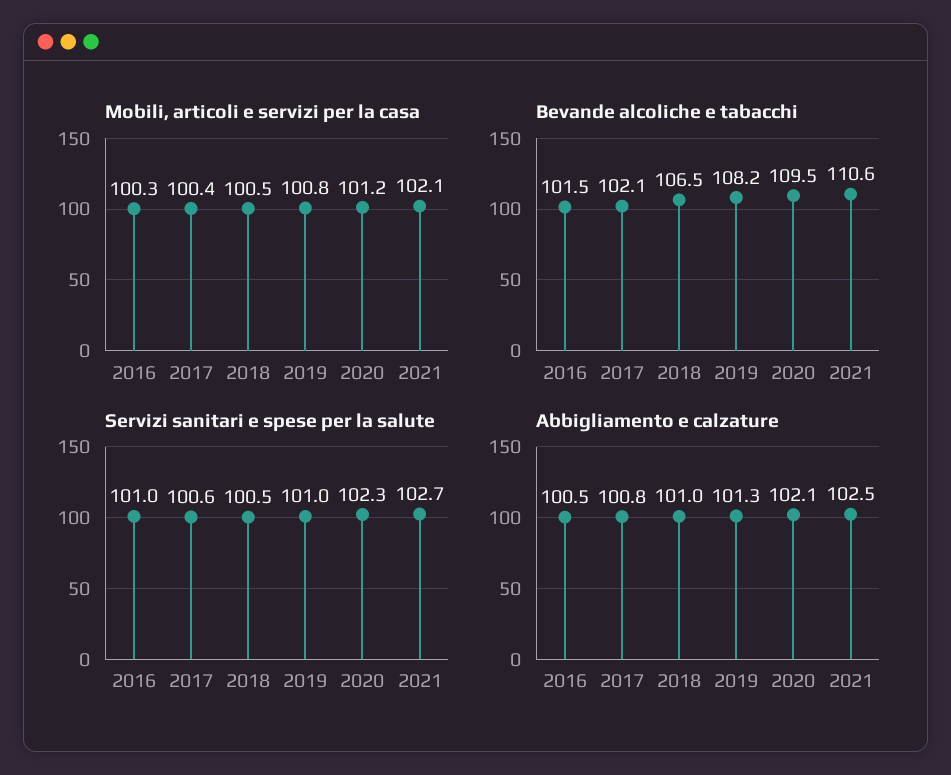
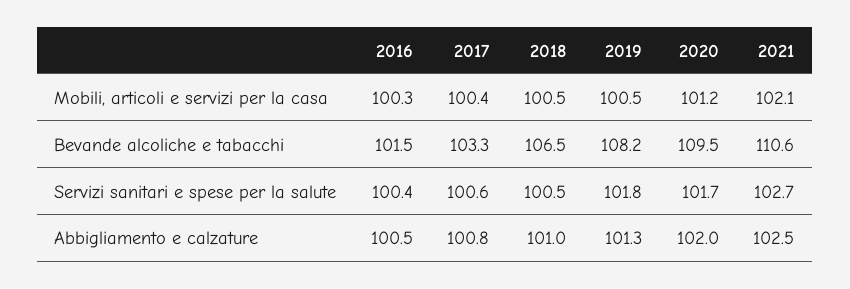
Mobili, articoli e servizi per la casa, 2019: 100.8 -> 100.5
Bevande alcoliche e tabacchi, 2017: 102.1 -> 103.3
Servizi sanitari e spese per la salute, 2016: 101 -> 100.4
Servizi sanitari e spese per la salute, 2019: 101 -> 101.8
Servizi sanitari e spese per la salute, 2020: 102.3 -> 101.7
Abbigliamento e calzature, 2020: 102.1 -> 102

